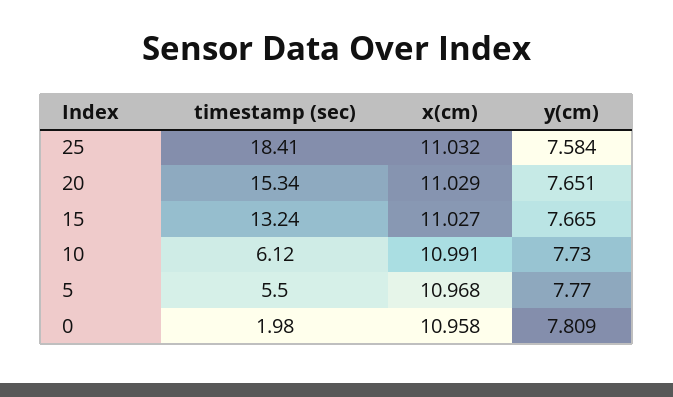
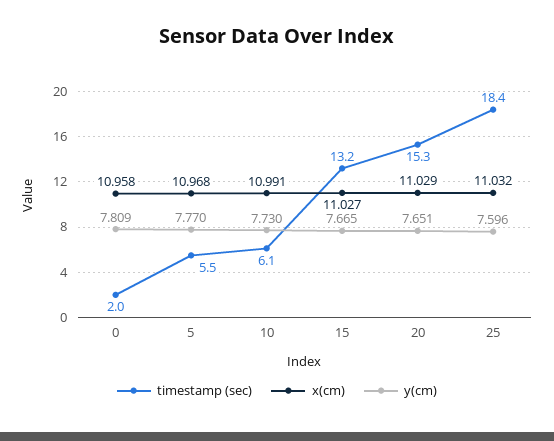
y(cm), 25: 7.584 -> 7.596

